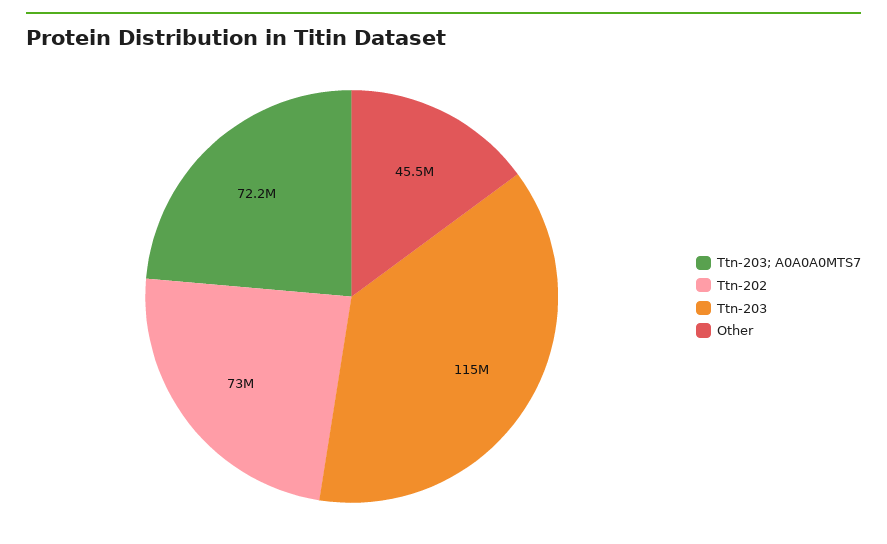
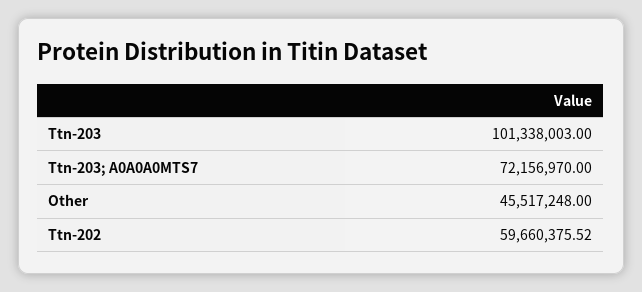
Ttn-202: 73000000 -> 59660375.52
Ttn-203: 115000000 -> 101338003

